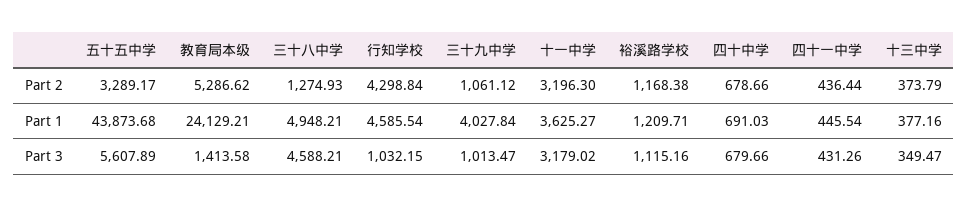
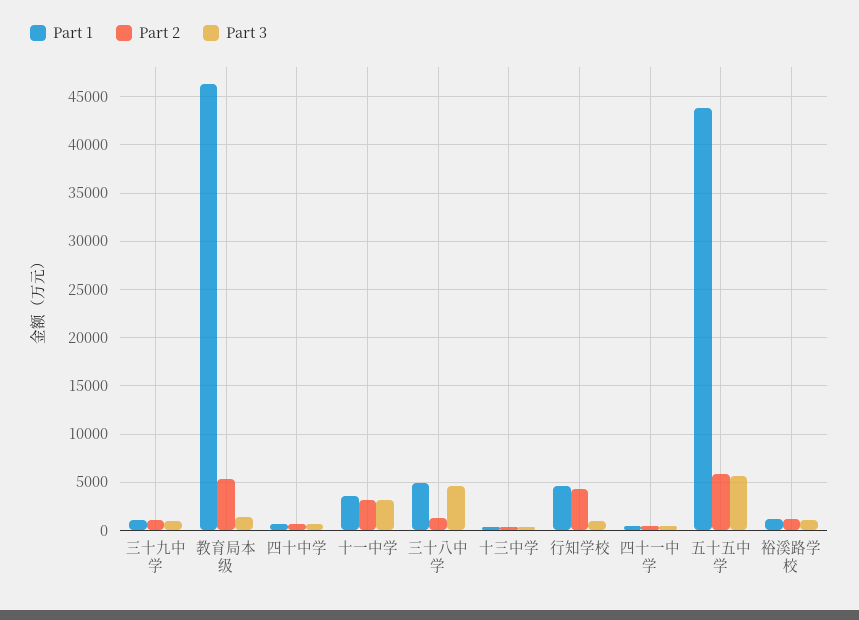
Part 2, 五十五中学: 3289.17 -> 6000
Part 1, 教育局本级: 24129.21 -> 46000
Part 1, 三十九中学: 4027.84 -> 1000

